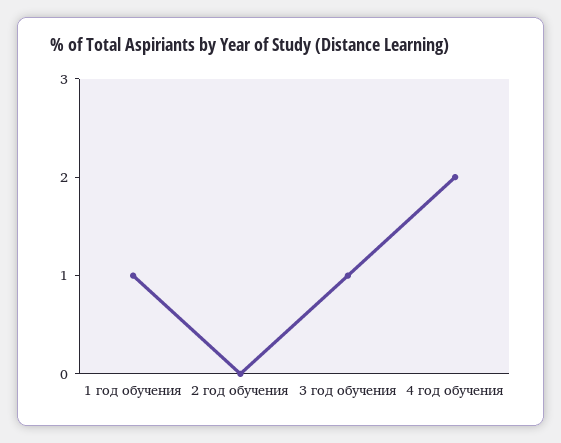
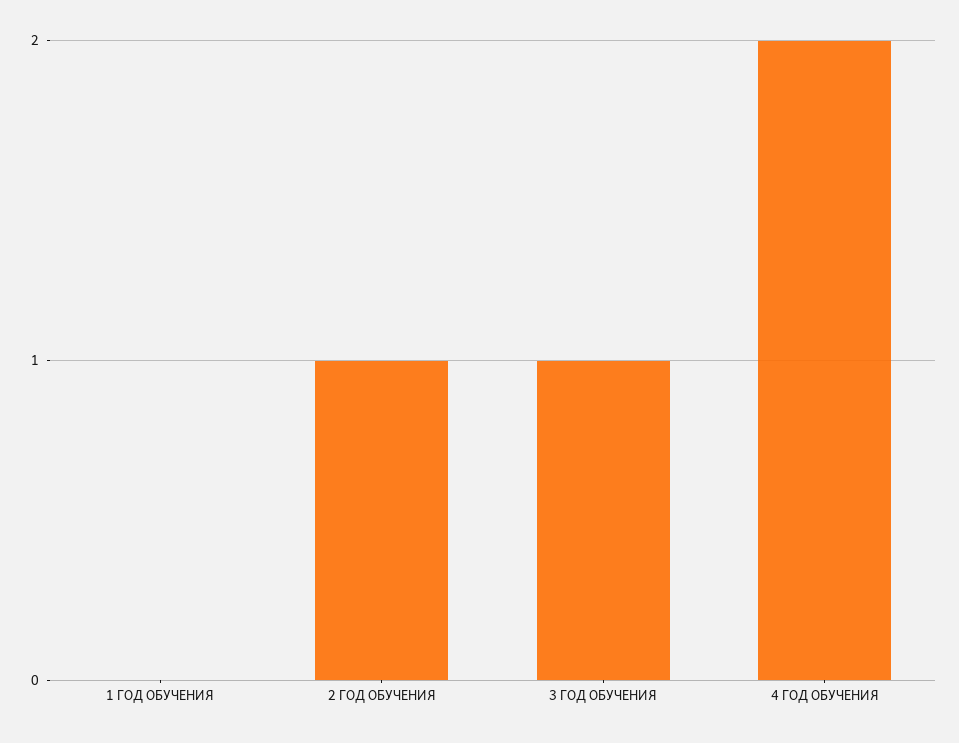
1 год обучения: 1 -> 0
2 год обучения: 0 -> 1

